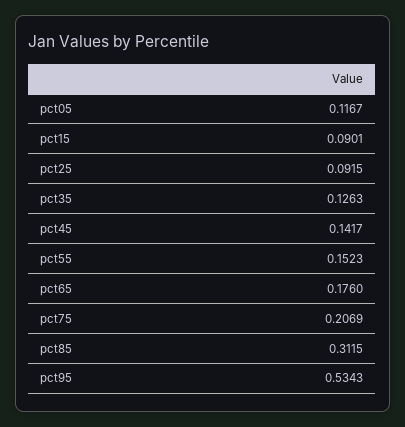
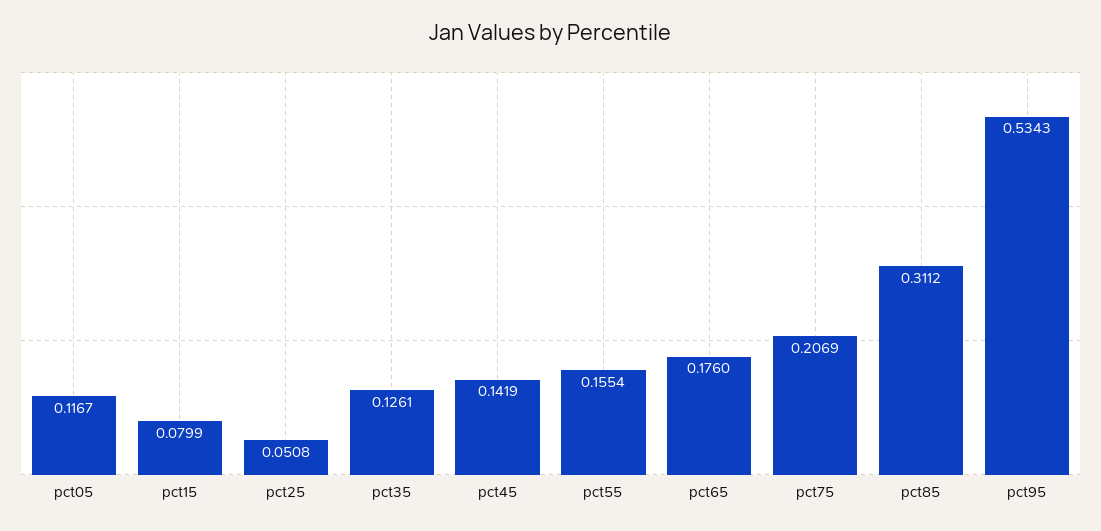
pct15: 0.0901 -> 0.0799
pct25: 0.0915 -> 0.0508
pct35: 0.1263 -> 0.1261
pct45: 0.1417 -> 0.1419
pct55: 0.1523 -> 0.1554
pct85: 0.3115 -> 0.3112

